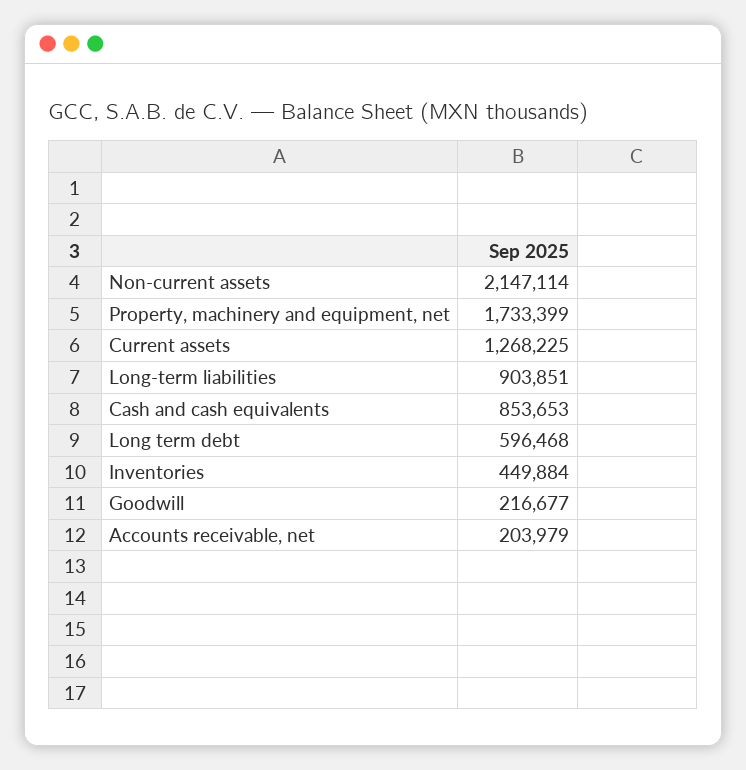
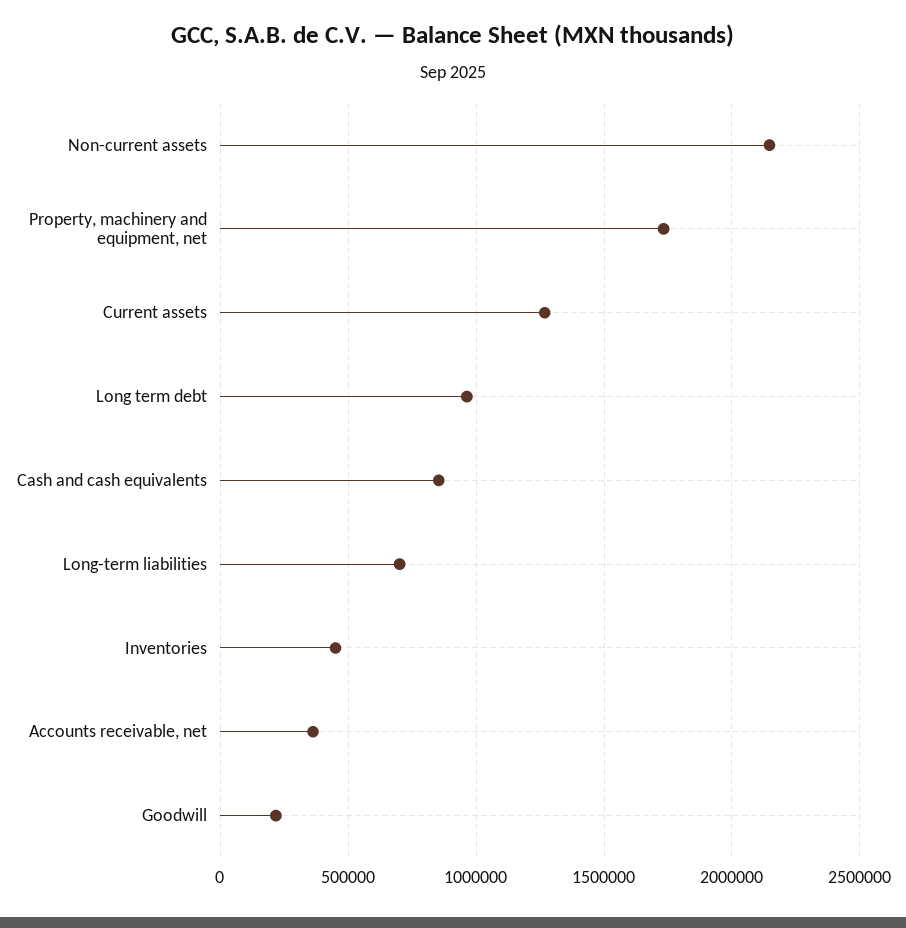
Long-term liabilities: 903851 -> 700000
Long term debt: 596468 -> 950000
Accounts receivable, net: 203979 -> 350000

